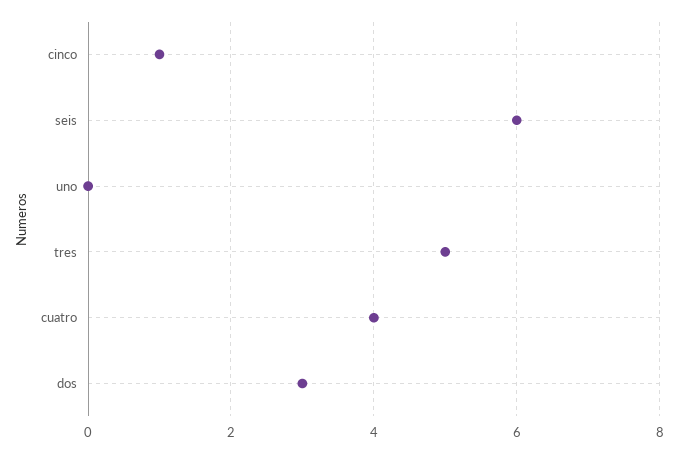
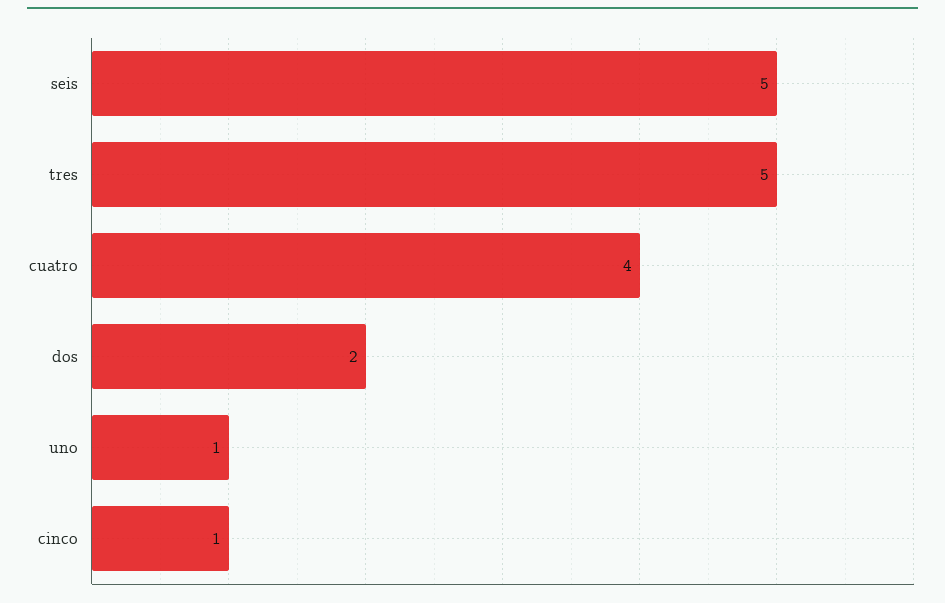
seis: 6 -> 5
uno: 0 -> 1
dos: 3 -> 2

